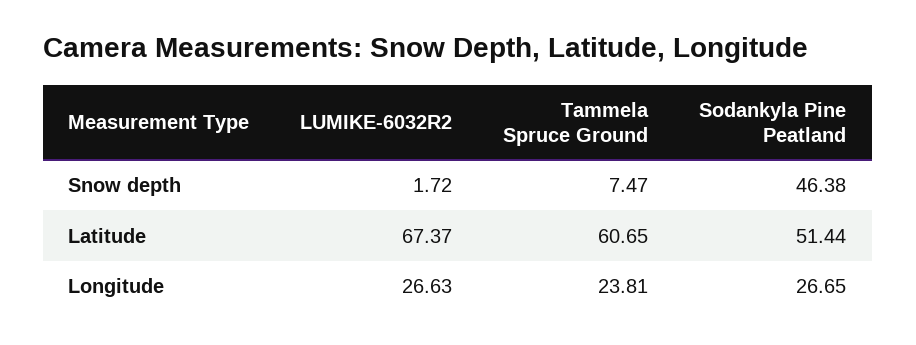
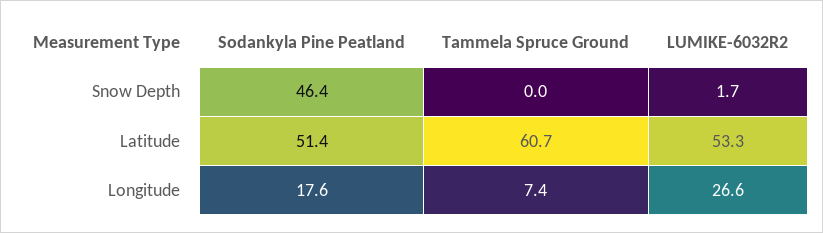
Tammela Spruce Ground, Snow depth: 7.47 -> 0
LUMIKE-6032R2, Latitude: 67.37 -> 53.3
Tammela Spruce Ground, Longitude: 23.81 -> 7.4
Sodankyla Pine Peatland, Longitude: 26.65 -> 17.6

